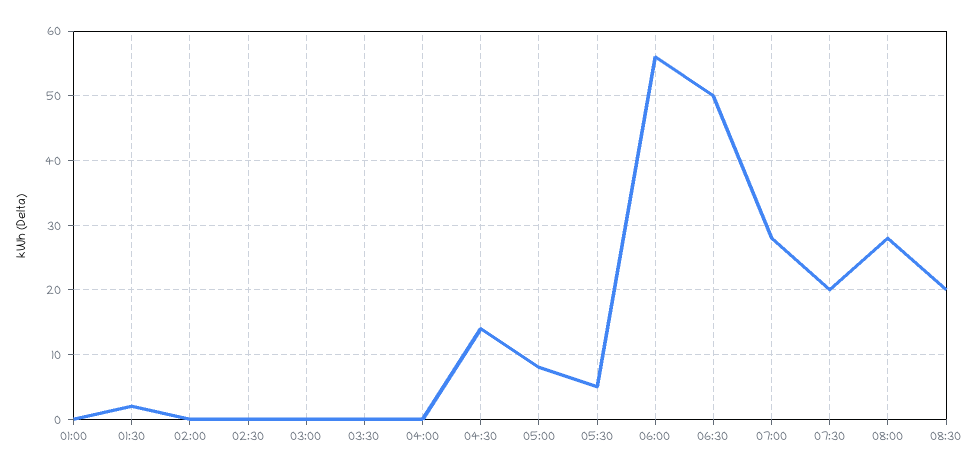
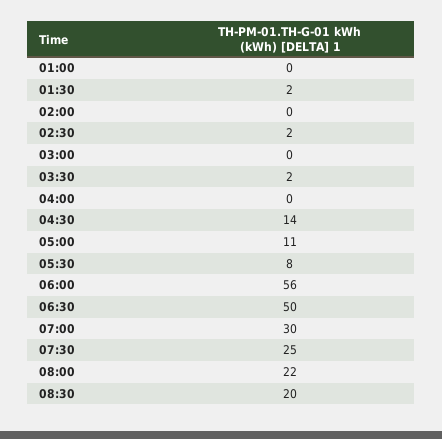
02:30: 0 -> 2
03:30: 0 -> 2
05:00: 8 -> 11
05:30: 5 -> 8
07:00: 28 -> 30
07:30: 20 -> 25
08:00: 28 -> 22

